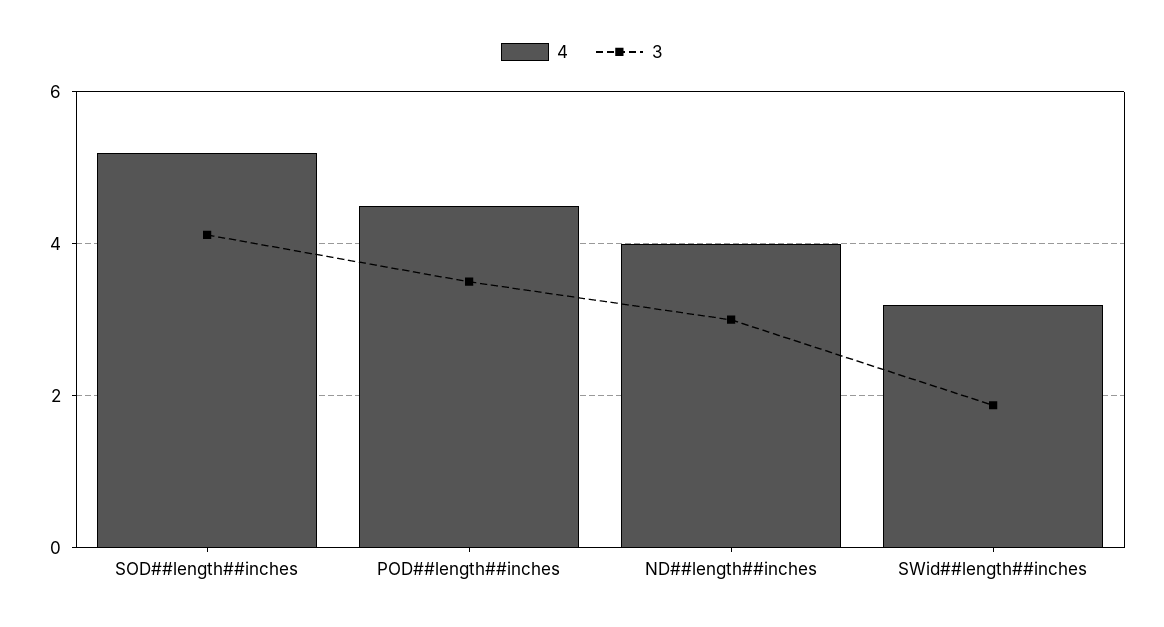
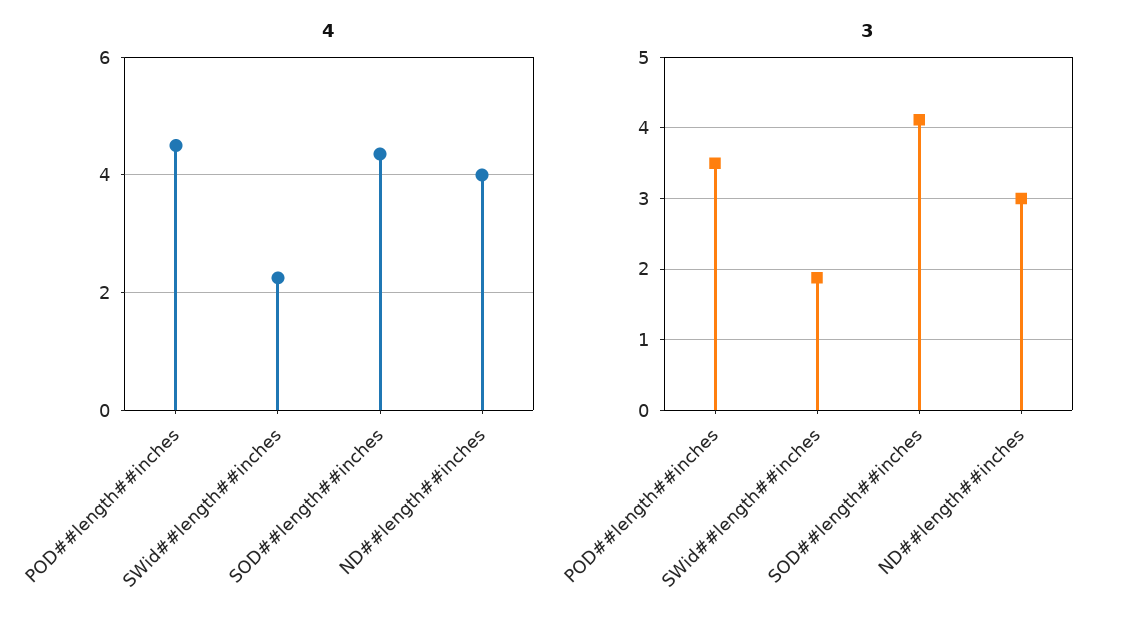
4, SOD##length##inches: 5.2 -> 4.4
4, SWid##length##inches: 3.2 -> 2.2

